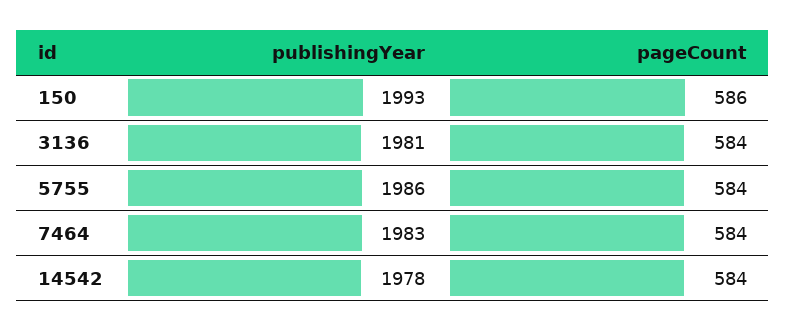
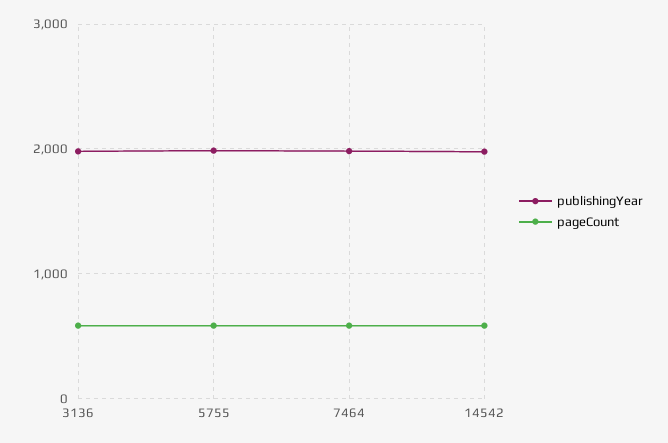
publishingYear, 150: 1993 -> none
pageCount, 150: 586 -> none

